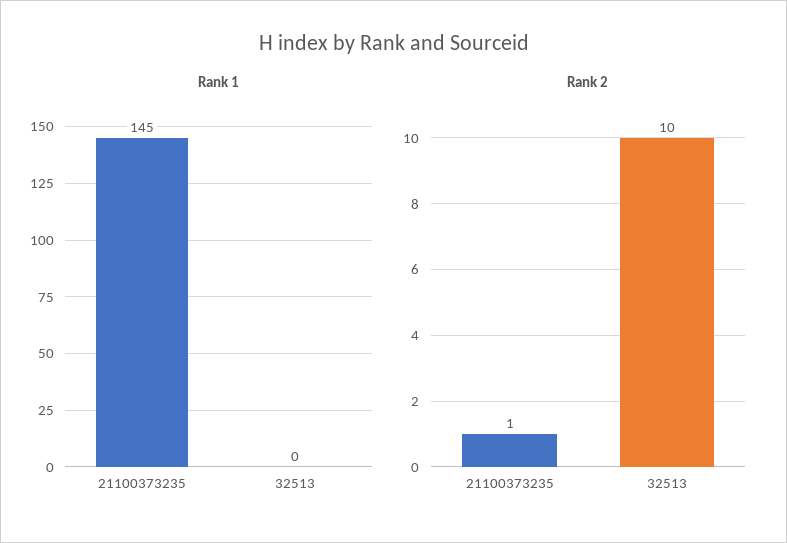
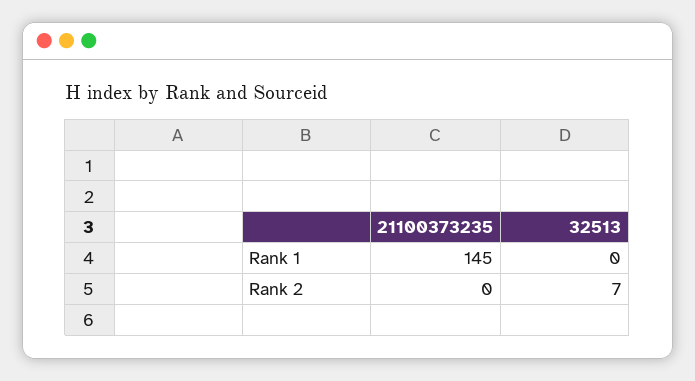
Rank 2, 21100373235: 1 -> 0
Rank 2, 32513: 10 -> 7

